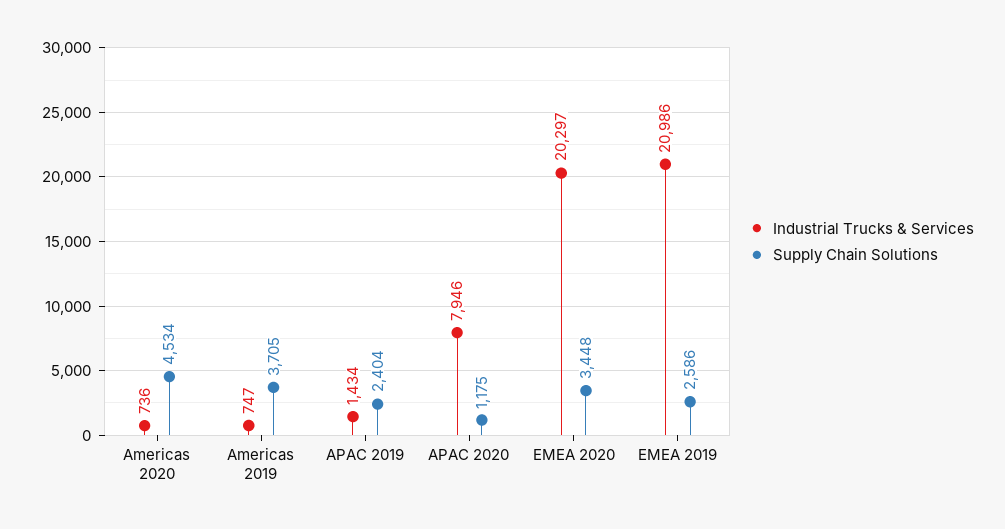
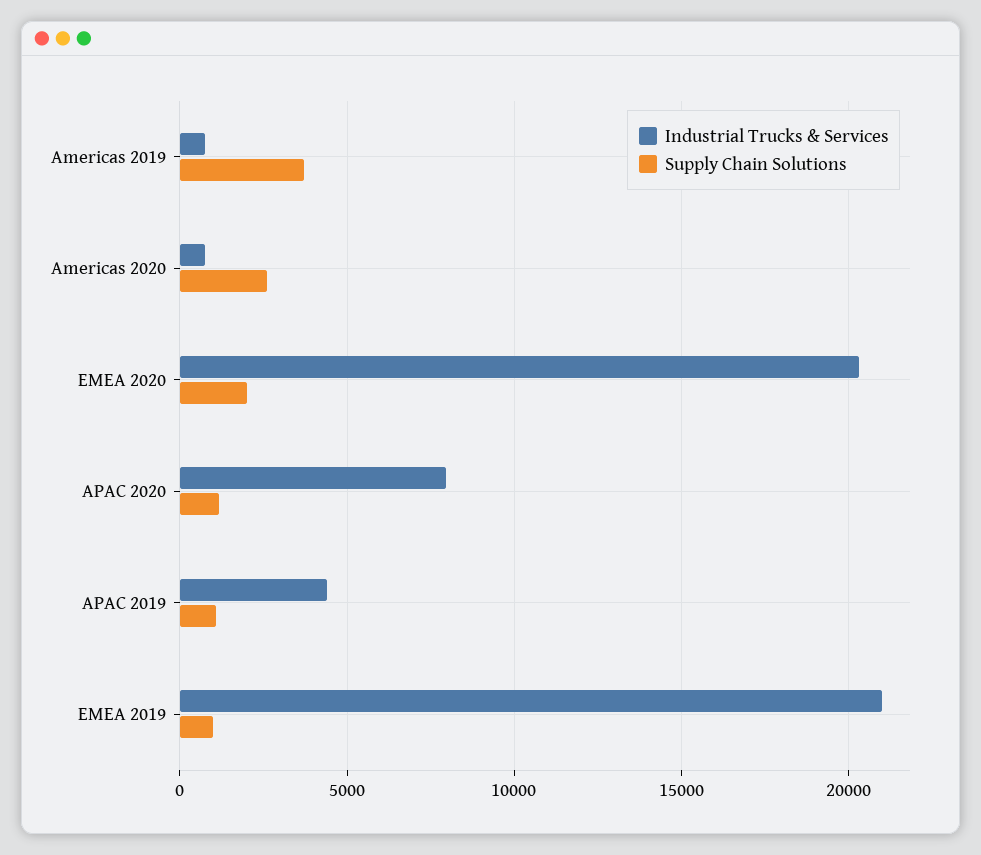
Supply Chain Solutions, Americas 2020: 4534 -> 2500
Industrial Trucks & Services, APAC 2019: 1434 -> 4500
Supply Chain Solutions, APAC 2019: 2404 -> 1000
Supply Chain Solutions, EMEA 2020: 3448 -> 2000
Supply Chain Solutions, EMEA 2019: 2586 -> 1000

